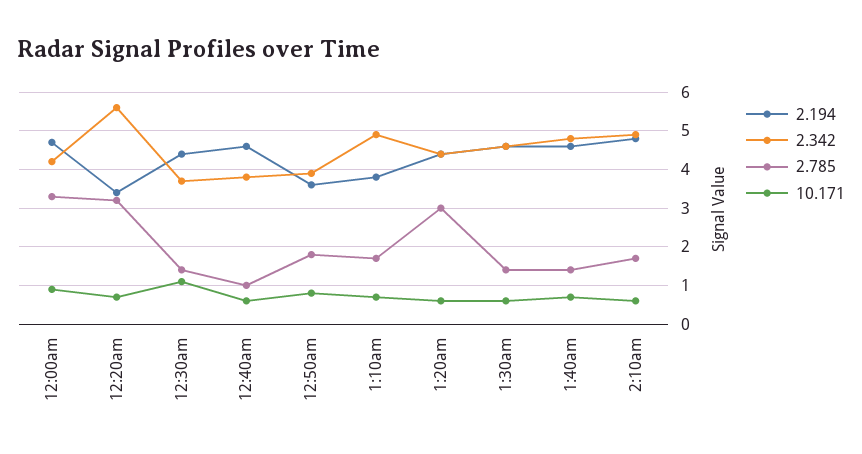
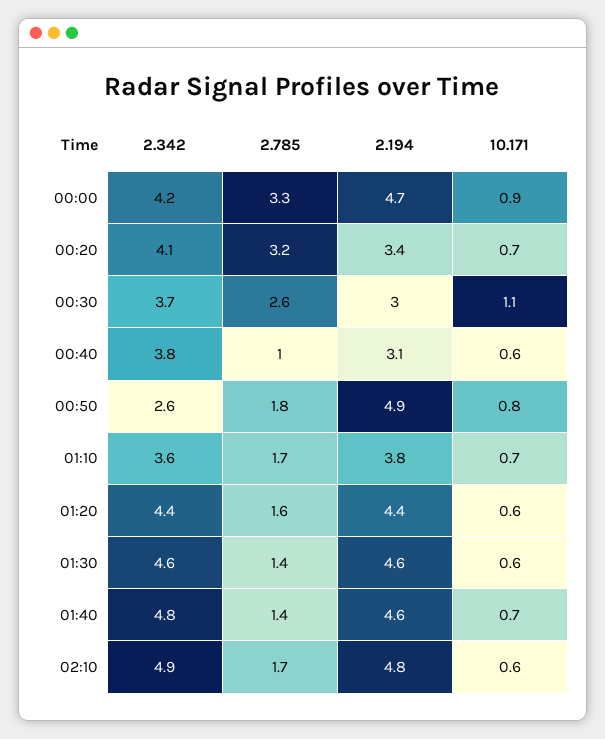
2.342, 12:20am: 5.5 -> 4.1
2.194, 12:30am: 4.5 -> 3
2.785, 12:30am: 1.5 -> 2.6
2.194, 12:40am: 4.5 -> 3.1
2.194, 12:50am: 3.5 -> 4.9
2.342, 12:50am: 4 -> 2.6
2.342, 1:10am: 5 -> 3.6
2.785, 1:20am: 3 -> 1.6

